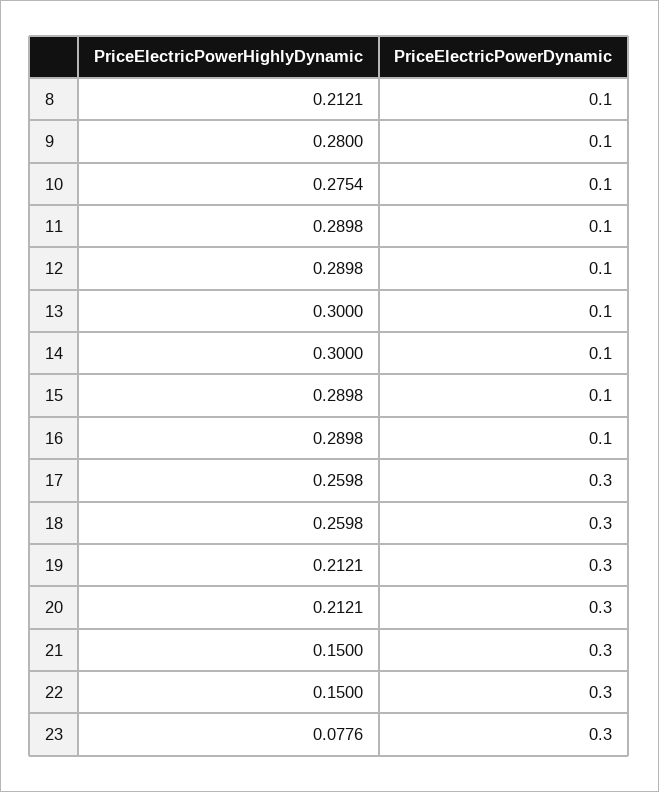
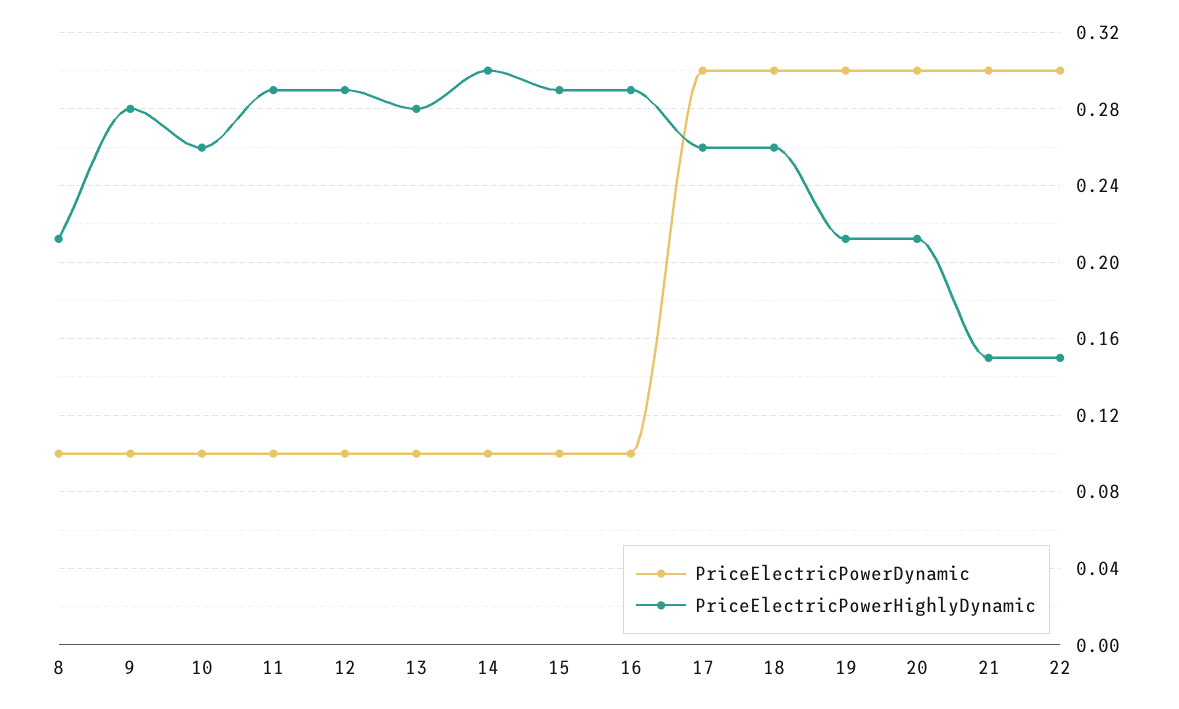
PriceElectricPowerHighlyDynamic, 10: 0.2754 -> 0.26
PriceElectricPowerHighlyDynamic, 13: 0.3 -> 0.28
PriceElectricPowerHighlyDynamic, 23: 0.0776 -> none
PriceElectricPowerDynamic, 23: 0.3 -> none

